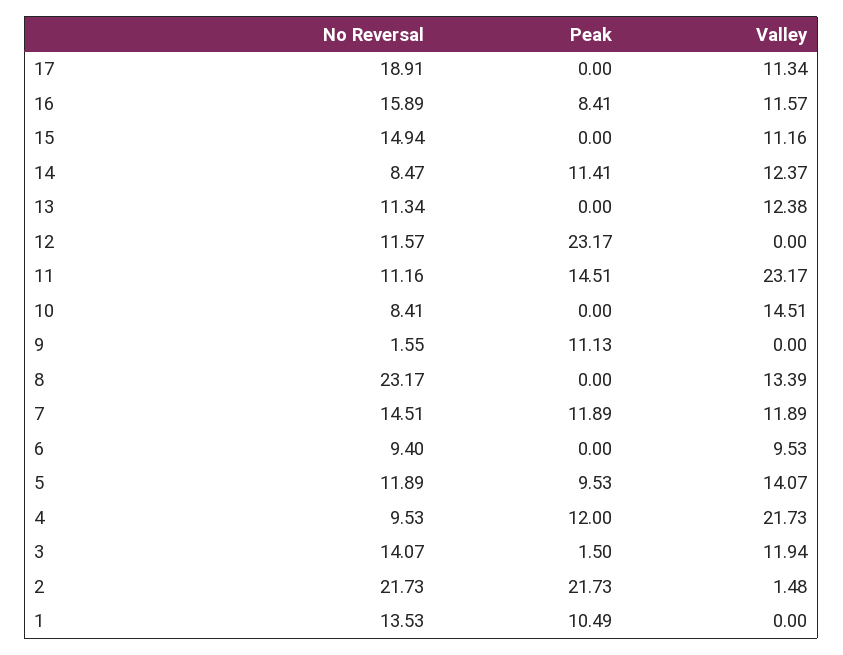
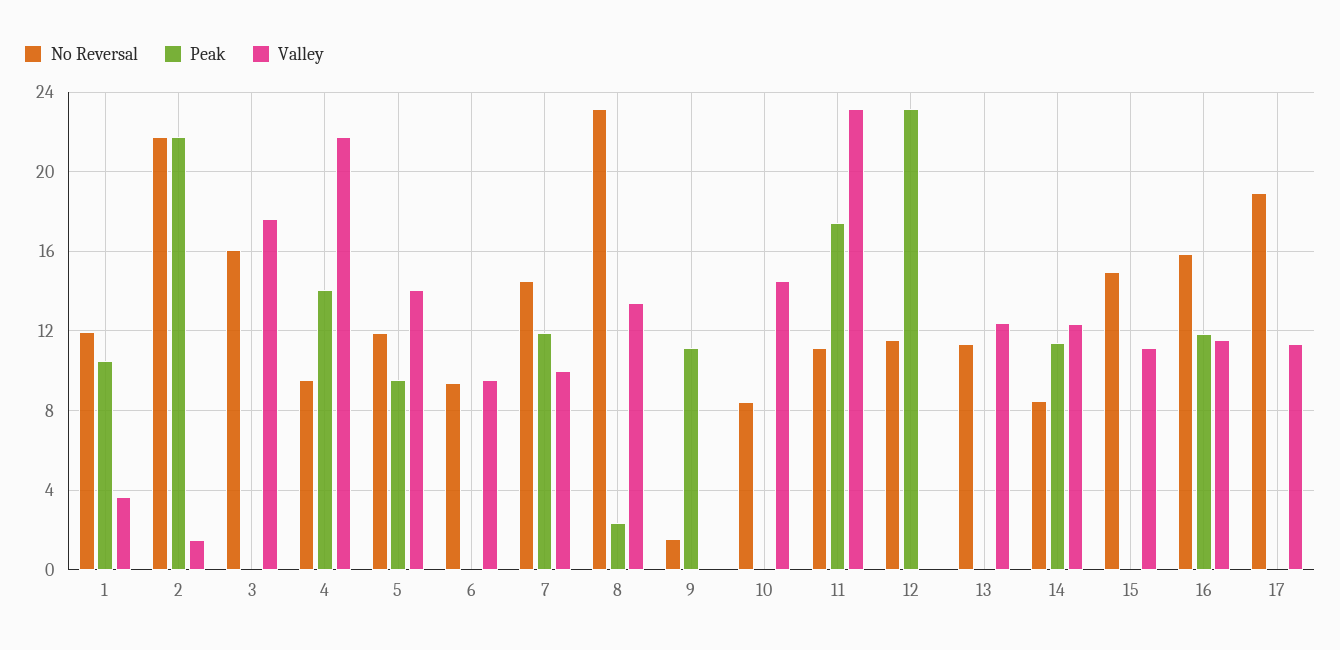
Peak, 16: 8.41 -> 12
Peak, 11: 14.51 -> 17.5
Peak, 8: 0 -> 2.5
Valley, 7: 11.89 -> 10
Peak, 4: 12 -> 14
No Reversal, 3: 14.07 -> 16
Peak, 3: 1.5 -> 0
Valley, 3: 11.94 -> 17.5
No Reversal, 1: 13.53 -> 12
Valley, 1: 0 -> 3.5

